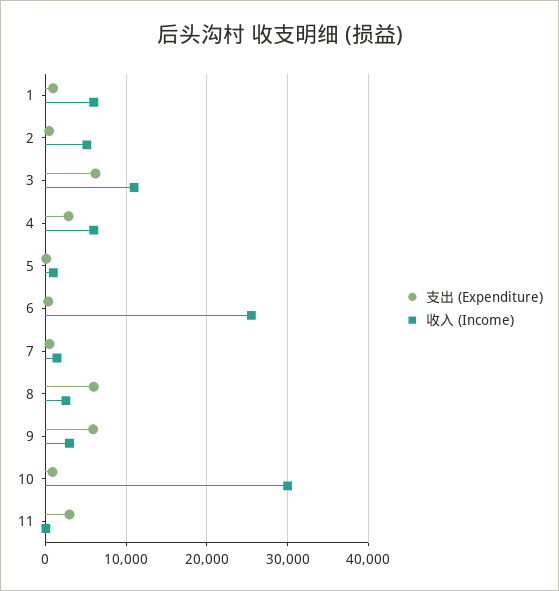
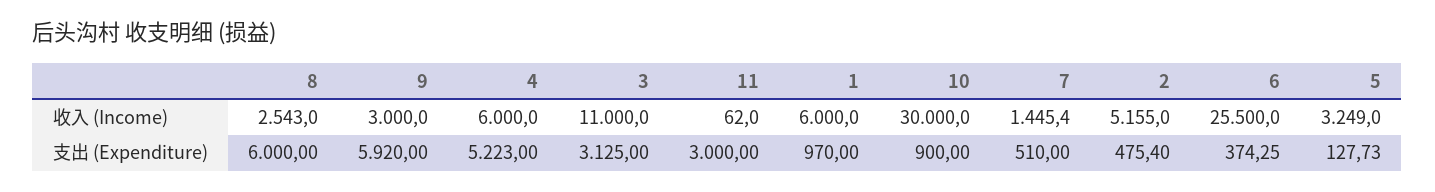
支出 (Expenditure), 3: 6000 -> 3125
支出 (Expenditure), 4: 3000 -> 5223
收入 (Income), 5: 1000 -> 3249

